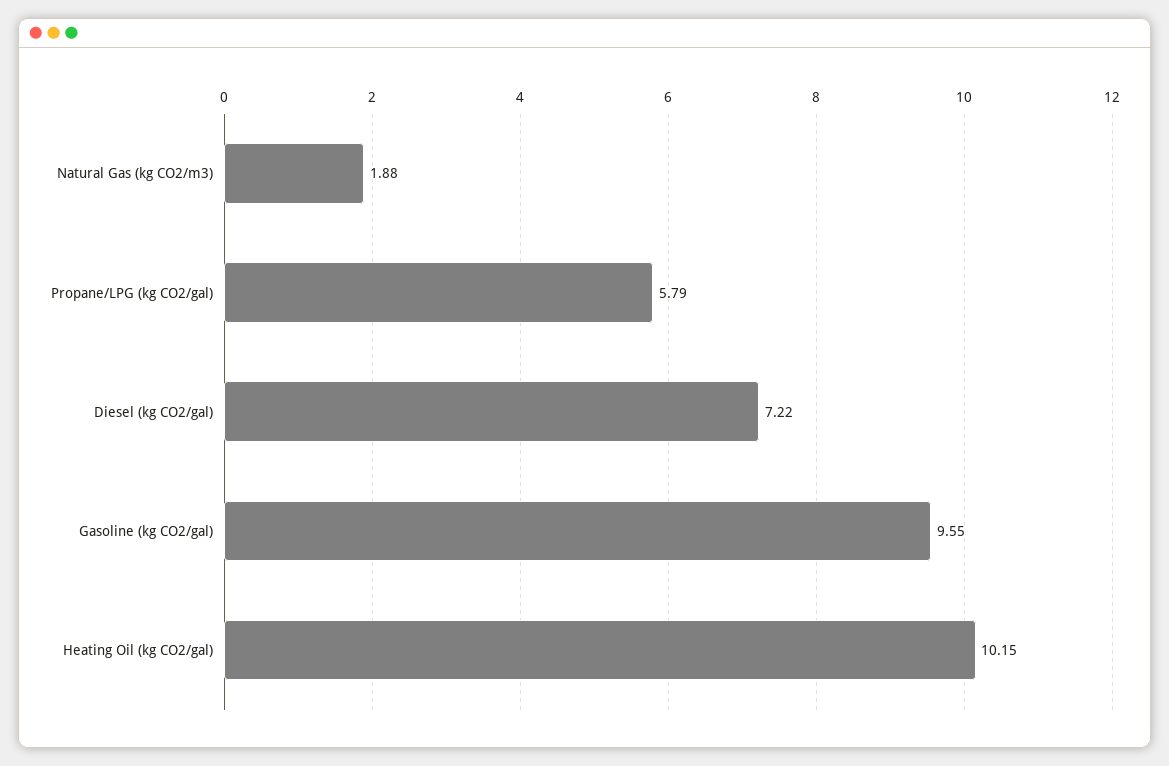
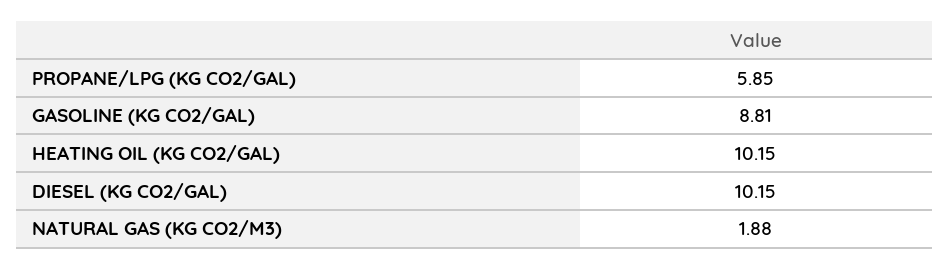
Propane/LPG (kg CO2/gal): 5.79 -> 5.85
Diesel (kg CO2/gal): 7.22 -> 10.15
Gasoline (kg CO2/gal): 9.55 -> 8.81

